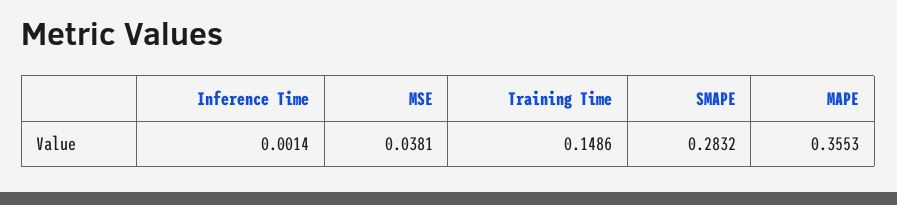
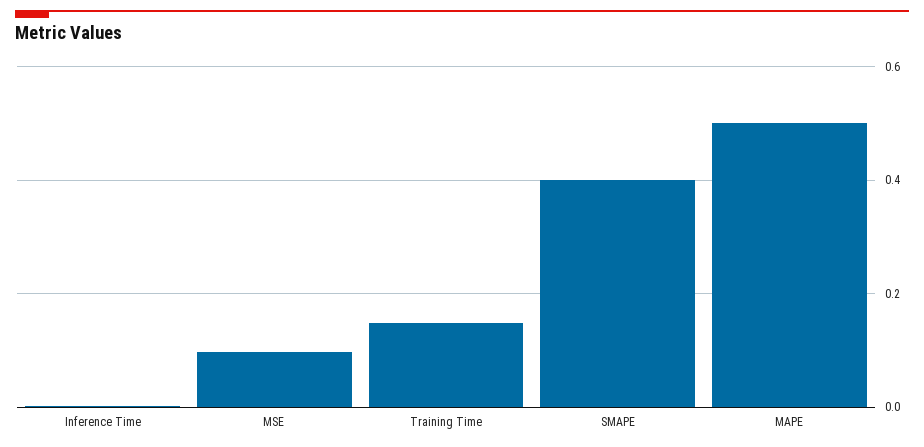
MSE: 0.0381 -> 0.1
SMAPE: 0.2832 -> 0.4
MAPE: 0.3553 -> 0.5

